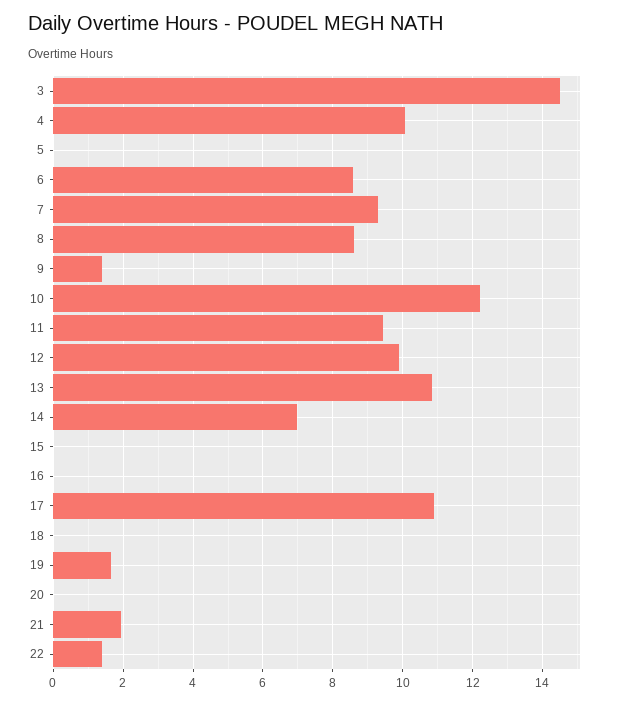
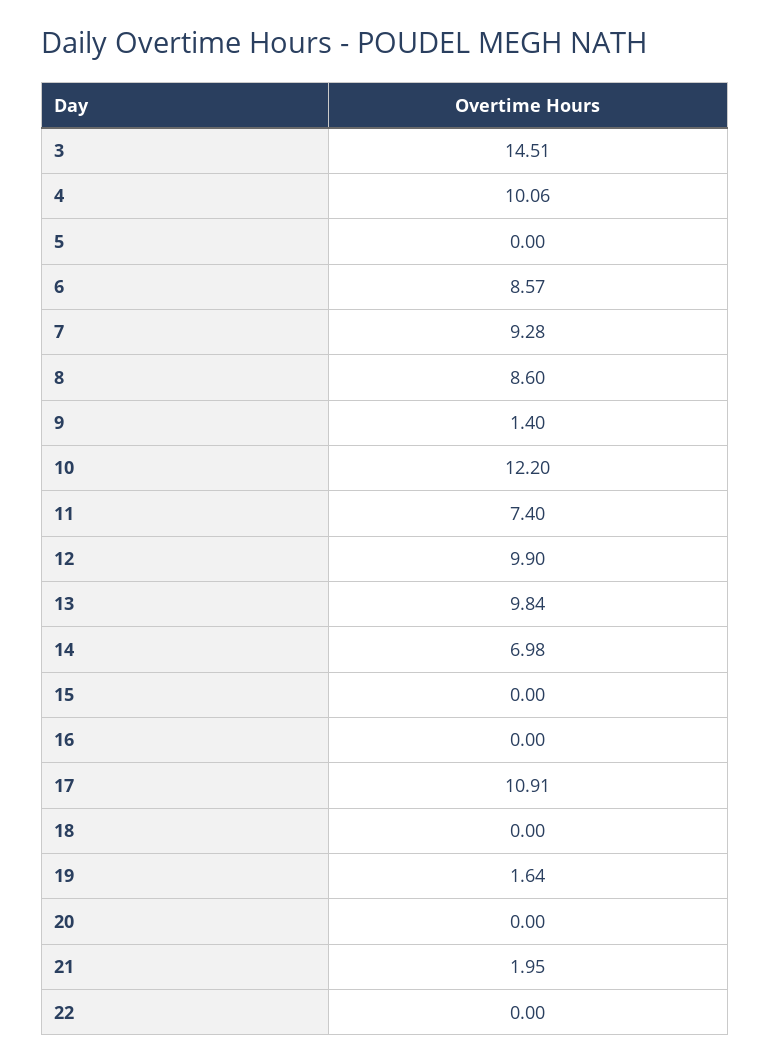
11: 9.4 -> 7.4
13: 10.8 -> 9.84
22: 1.4 -> 0

